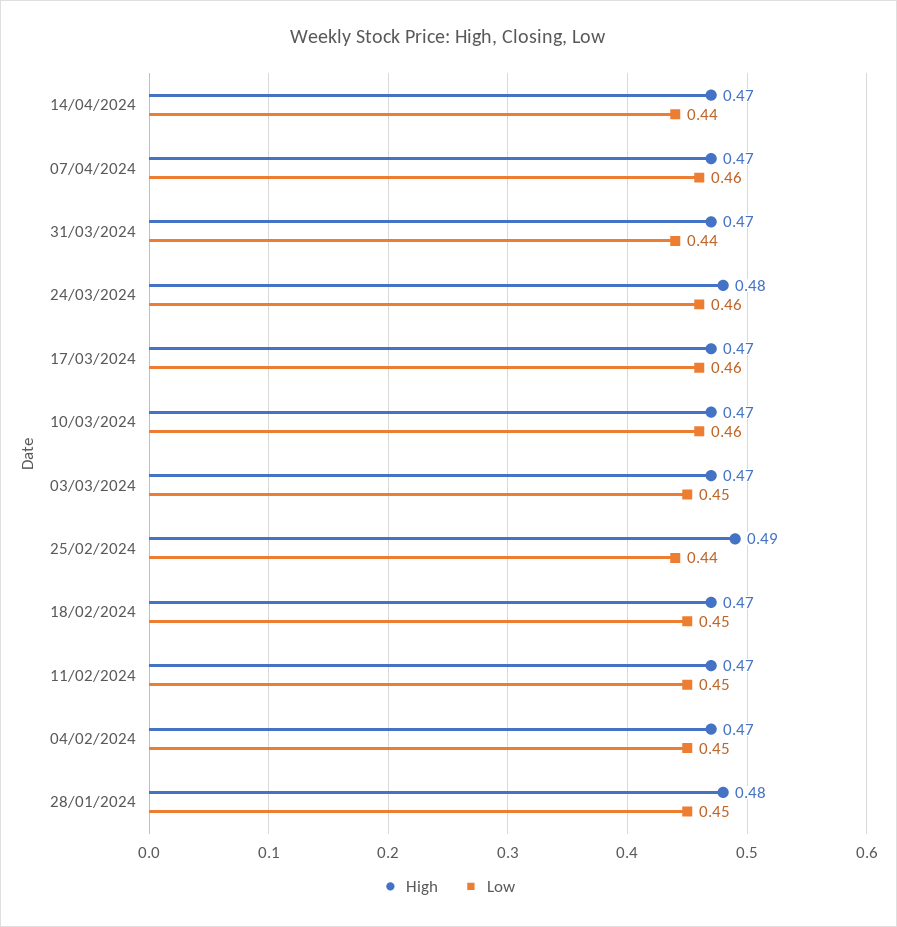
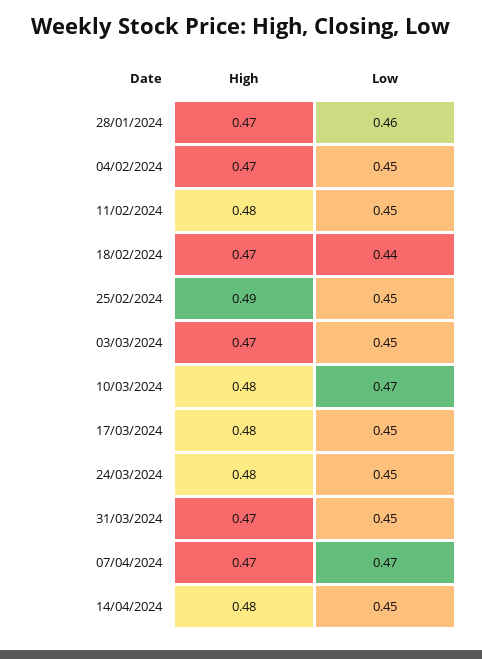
High, 14/04/2024: 0.47 -> 0.48
Low, 14/04/2024: 0.44 -> 0.45
Low, 07/04/2024: 0.46 -> 0.47
Low, 31/03/2024: 0.44 -> 0.45
Low, 24/03/2024: 0.46 -> 0.45
High, 17/03/2024: 0.47 -> 0.48
Low, 17/03/2024: 0.46 -> 0.45
High, 10/03/2024: 0.47 -> 0.48
Low, 10/03/2024: 0.46 -> 0.47
Low, 25/02/2024: 0.44 -> 0.45
Low, 18/02/2024: 0.45 -> 0.44
High, 11/02/2024: 0.47 -> 0.48
High, 28/01/2024: 0.48 -> 0.47
Low, 28/01/2024: 0.45 -> 0.46

